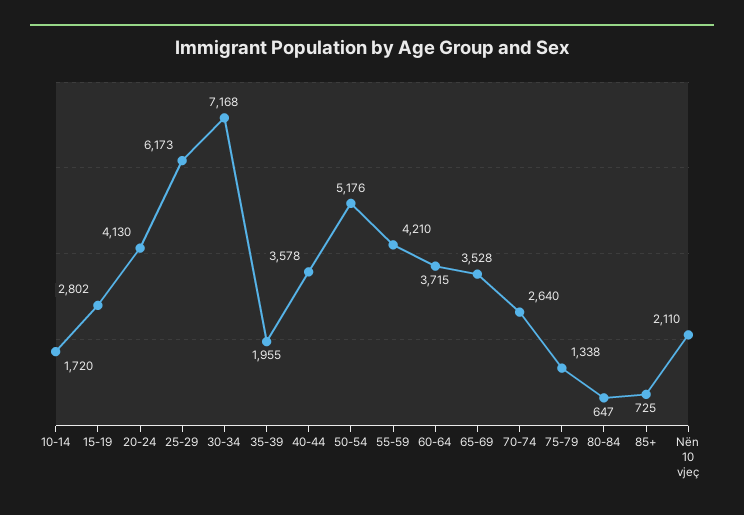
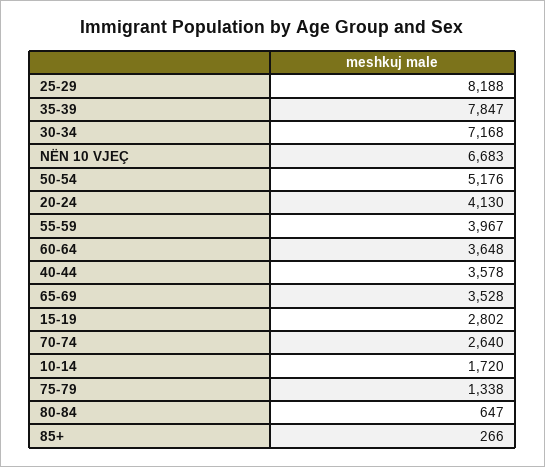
25-29: 6173 -> 8188
35-39: 1955 -> 7847
55-59: 4210 -> 3967
60-64: 3715 -> 3648
85+: 725 -> 266
Nën 10 vjeç: 2110 -> 6683

